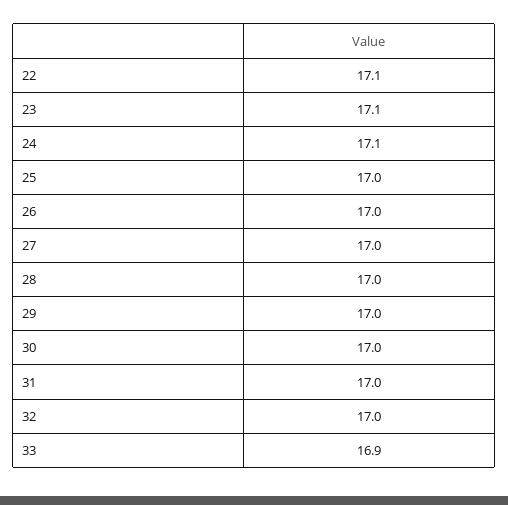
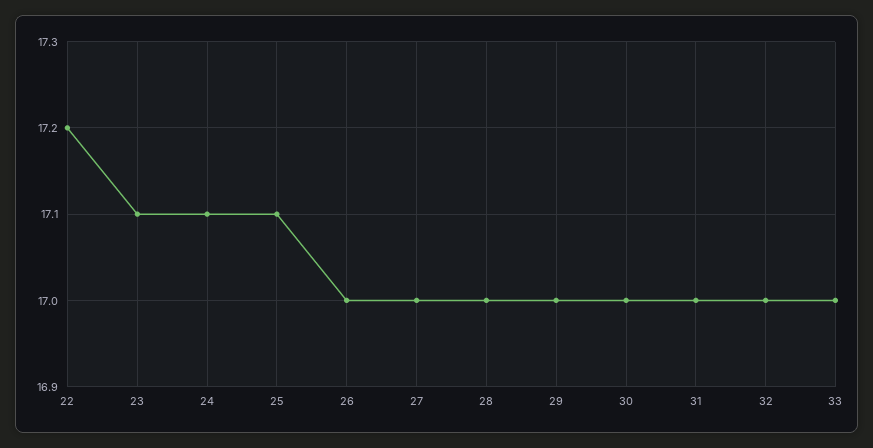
22: 17.1 -> 17.2
25: 17 -> 17.1
33: 16.9 -> 17

